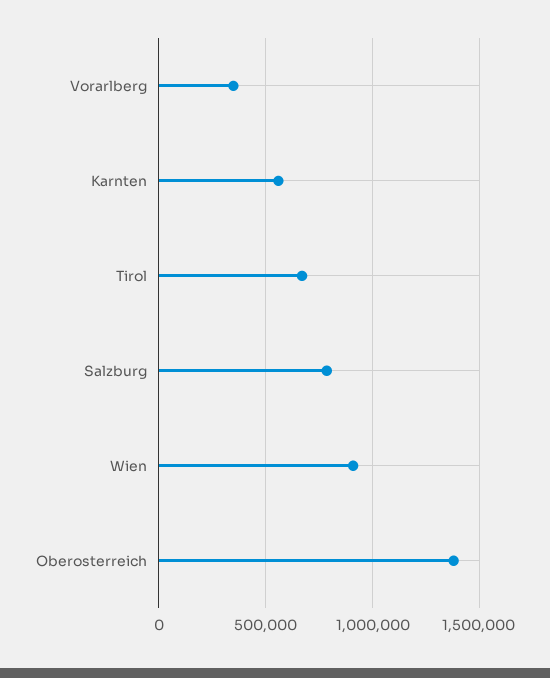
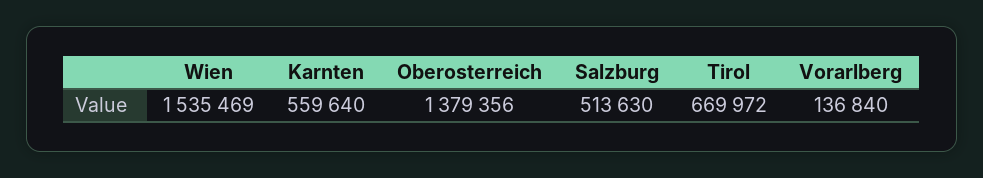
Vorarlberg: 350000 -> 136840
Salzburg: 800000 -> 513630
Wien: 900000 -> 1535469

